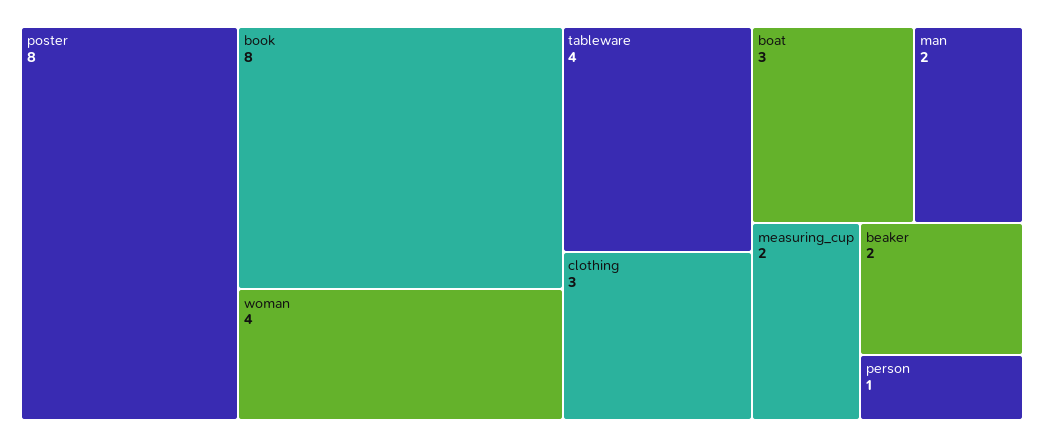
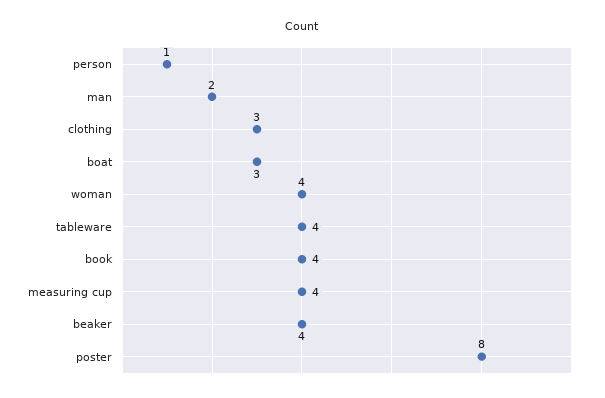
book: 8 -> 4
measuring_cup: 2 -> 4
beaker: 2 -> 4

